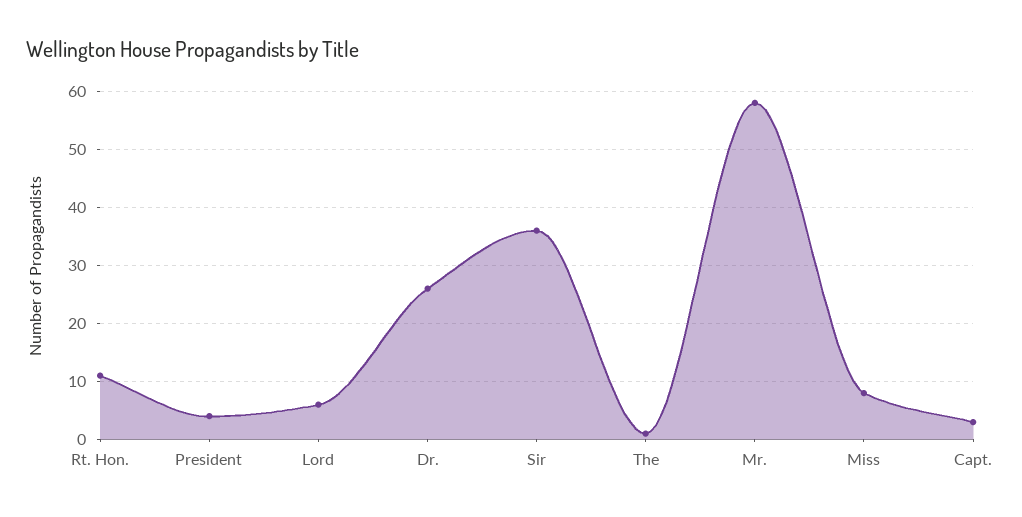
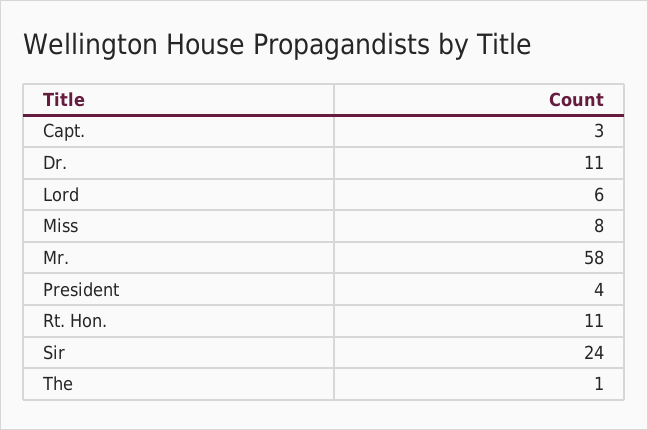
Dr.: 25 -> 11
Sir: 35 -> 24

